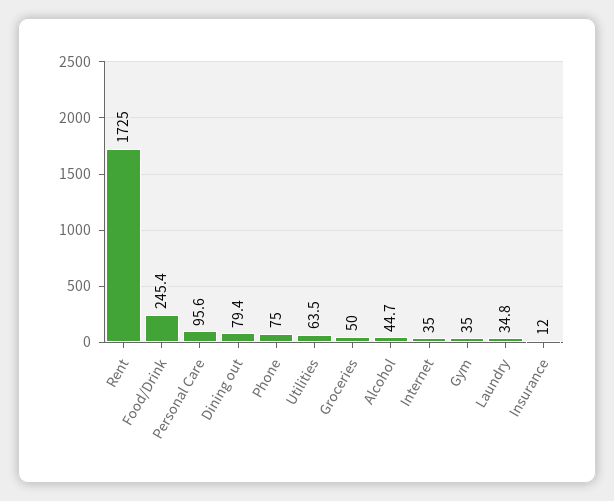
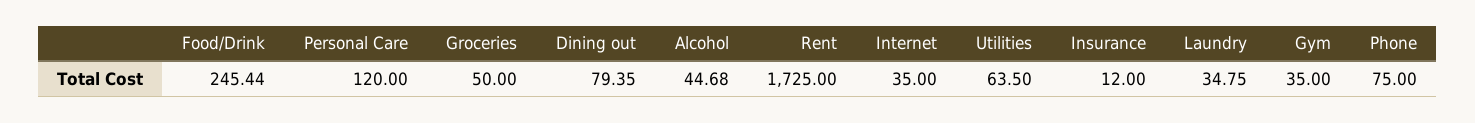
Personal Care: 95.6 -> 120

